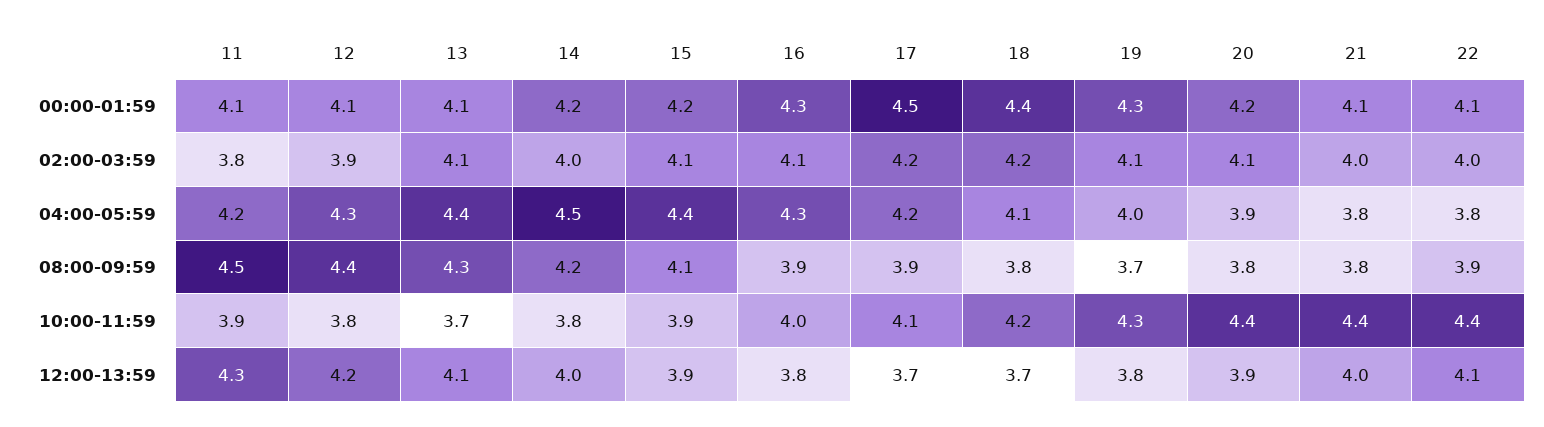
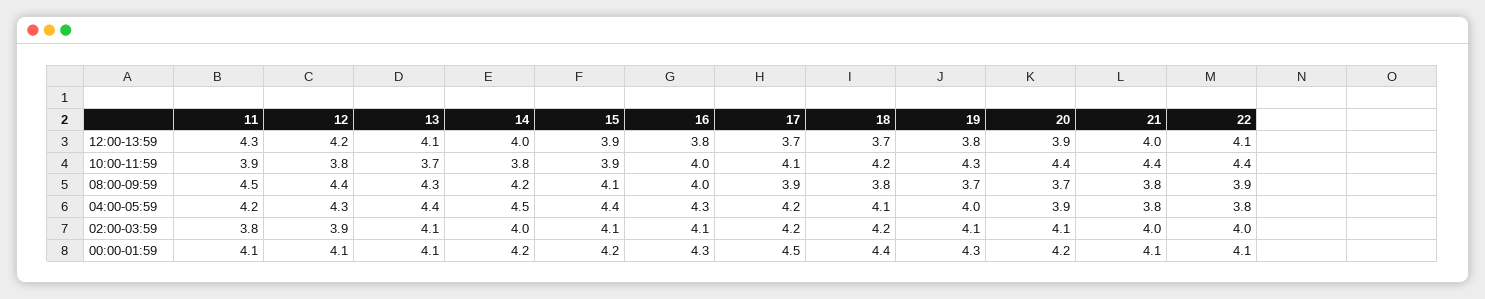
16, 08:00-09:59: 3.9 -> 4
20, 08:00-09:59: 3.8 -> 3.7

